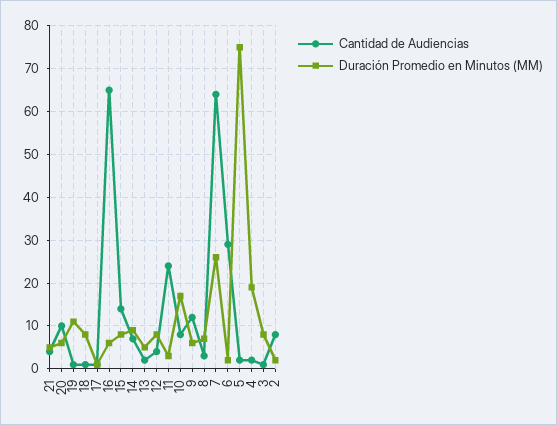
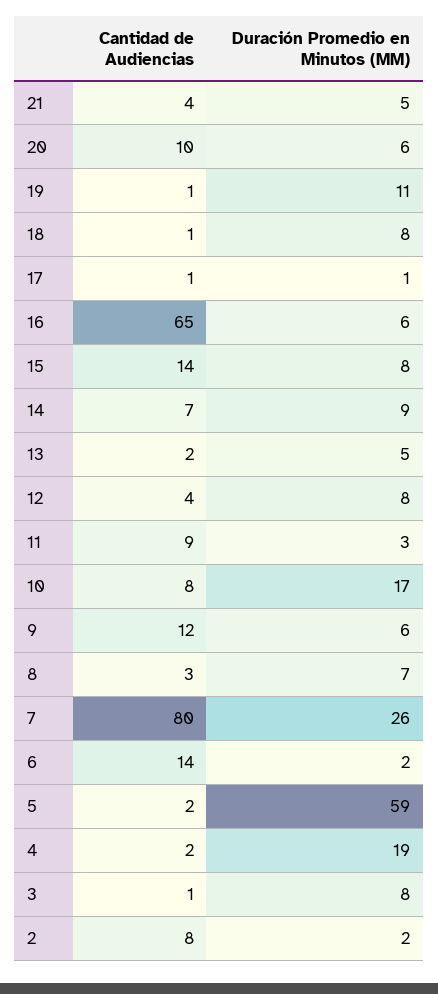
Cantidad de Audiencias, 11: 25 -> 9
Cantidad de Audiencias, 7: 65 -> 80
Cantidad de Audiencias, 6: 30 -> 14
Duración Promedio en Minutos (MM), 5: 75 -> 59

